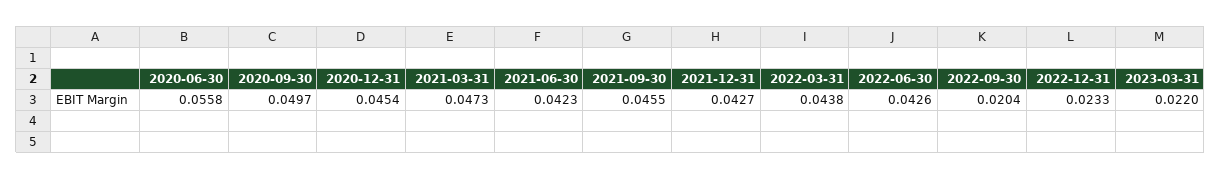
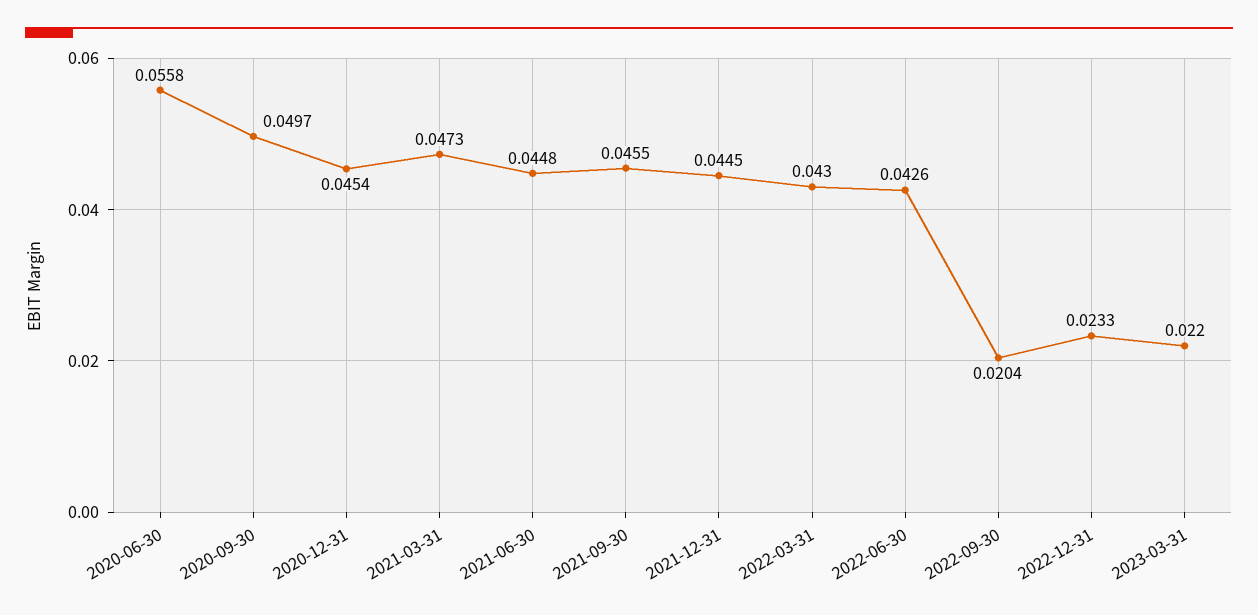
2021-06-30: 0.0423 -> 0.0448
2021-12-31: 0.0427 -> 0.0445
2022-03-31: 0.0438 -> 0.043

